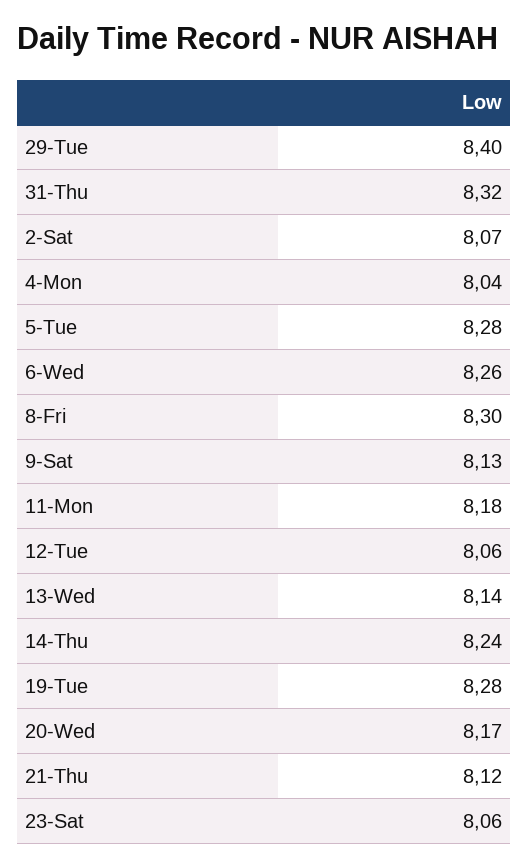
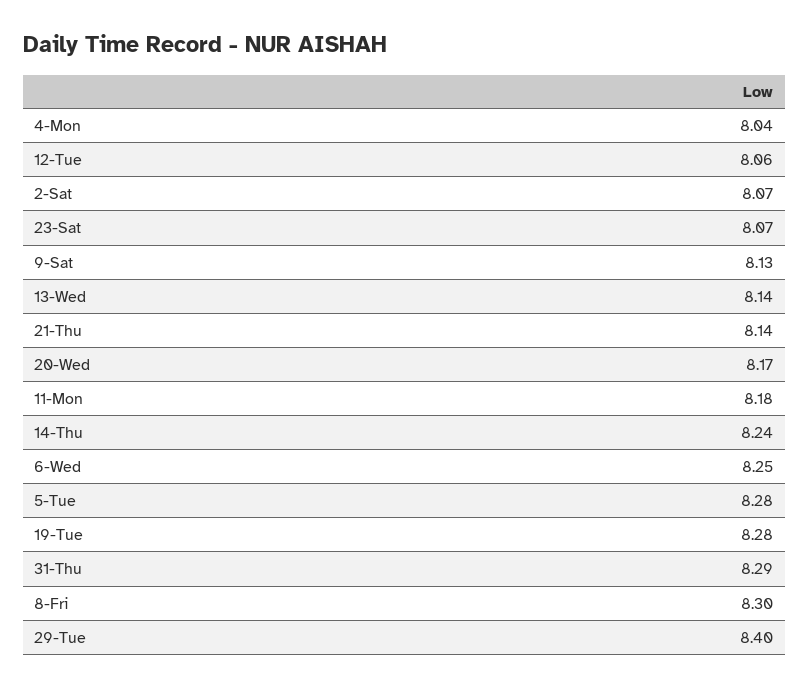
31-Thu: 8.32 -> 8.29
6-Wed: 8.26 -> 8.25
21-Thu: 8.12 -> 8.14
23-Sat: 8.06 -> 8.07

